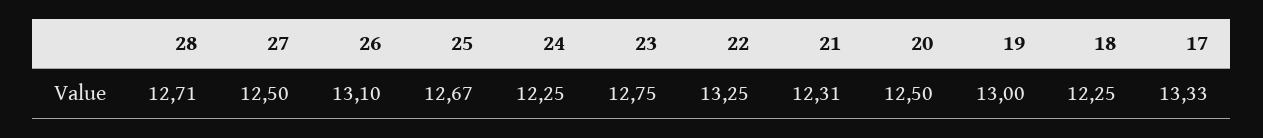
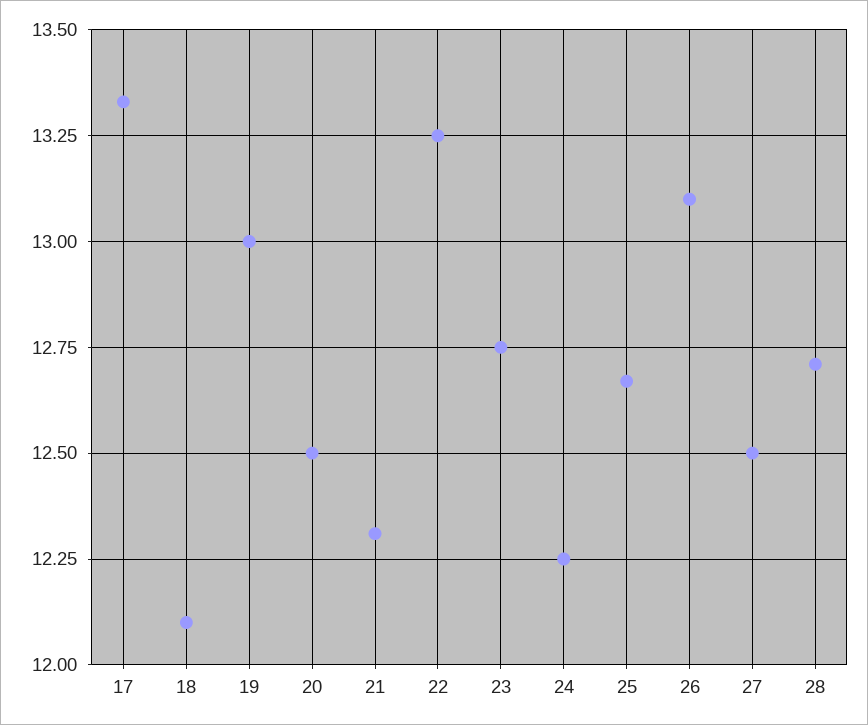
18: 12.25 -> 12.1

